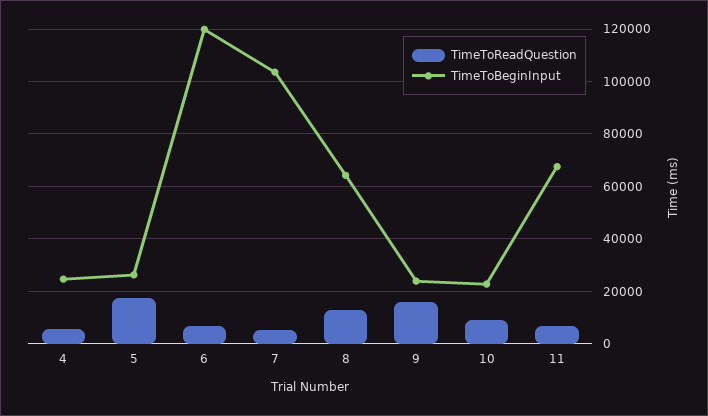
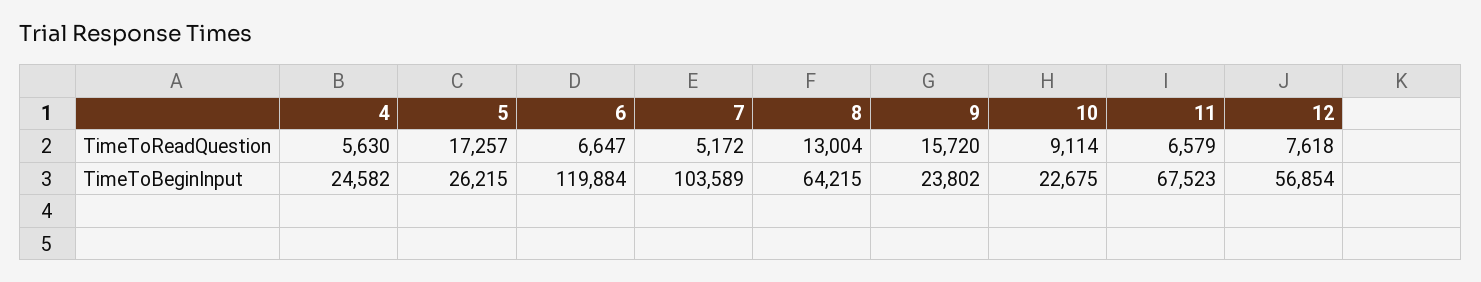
TimeToReadQuestion, 12: none -> 7618
TimeToBeginInput, 12: none -> 56854

